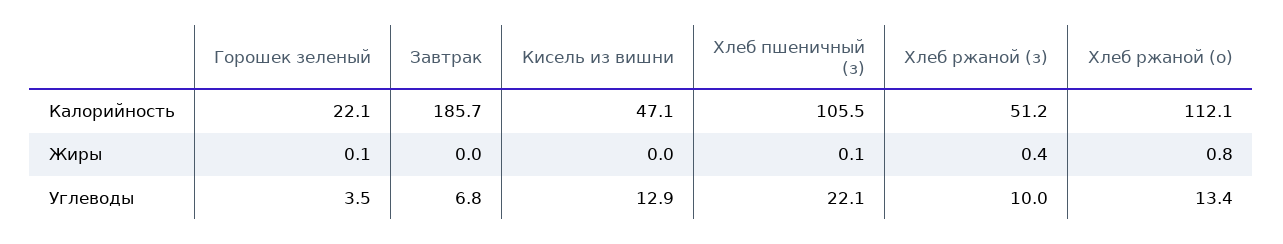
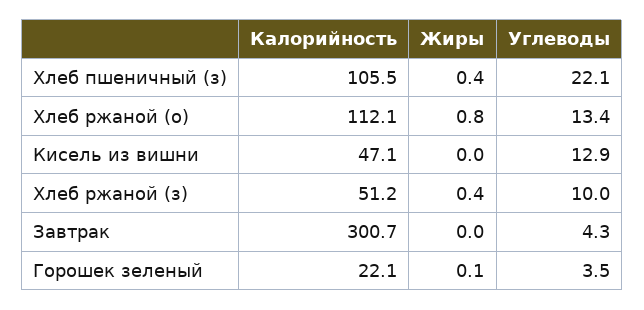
Завтрак, Калорийность: 185.7 -> 300.7
Хлеб пшеничный (з), Жиры: 0.1 -> 0.4
Завтрак, Углеводы: 6.8 -> 4.3

